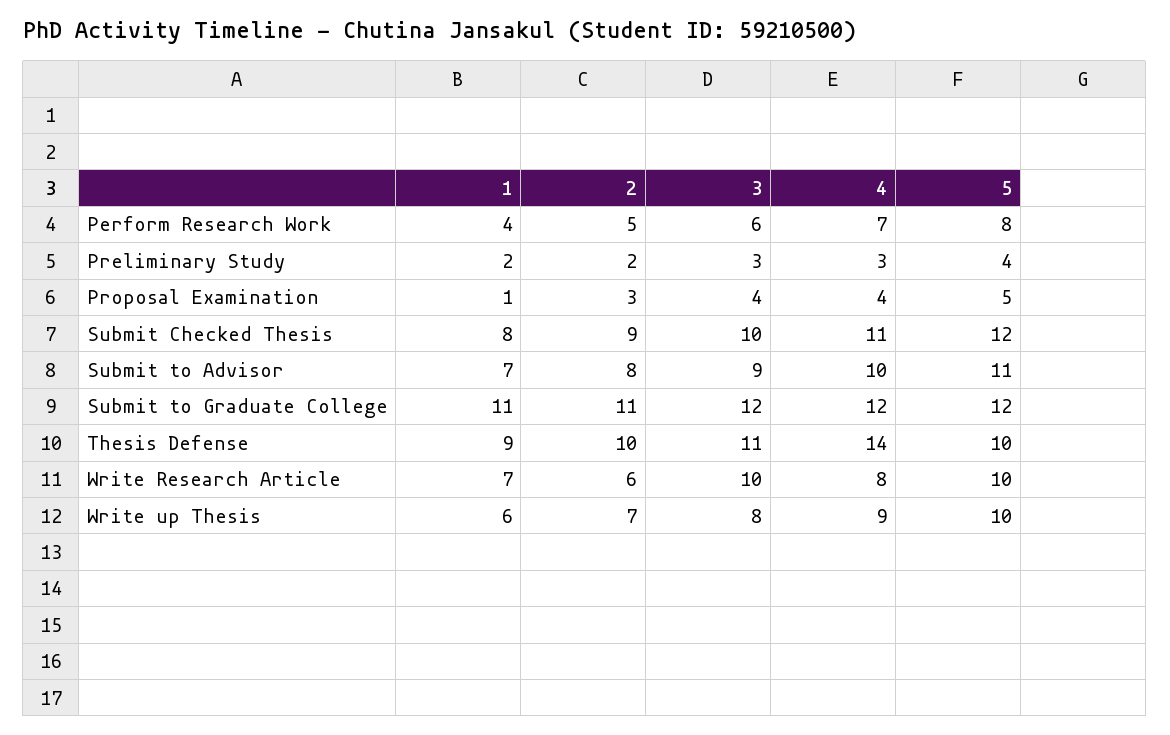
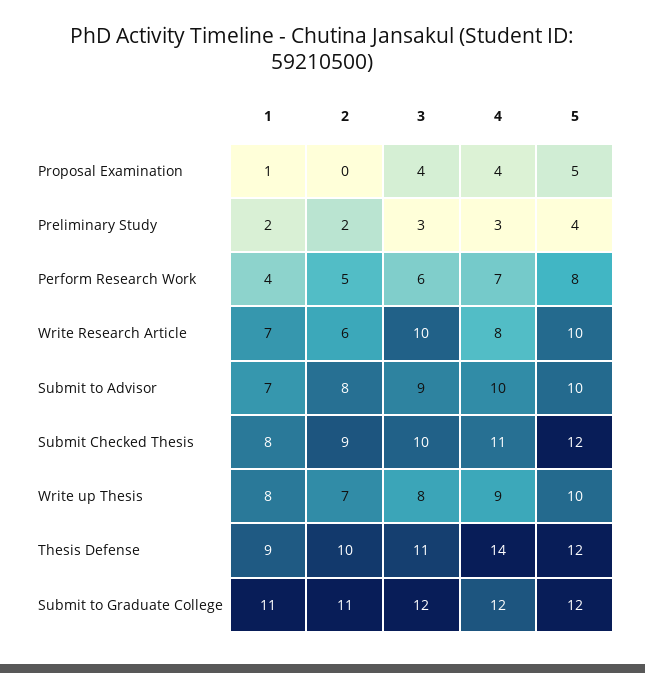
2, Proposal Examination: 3 -> 0
5, Submit to Advisor: 11 -> 10
5, Thesis Defense: 10 -> 12
1, Write up Thesis: 6 -> 8

